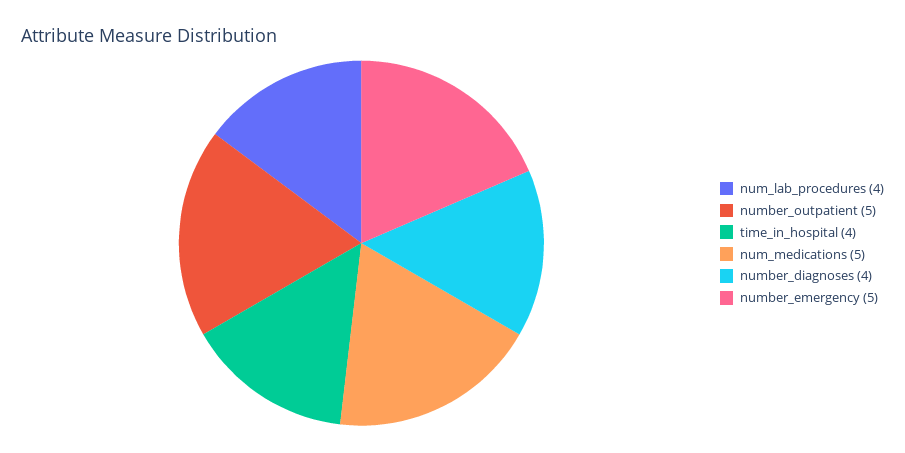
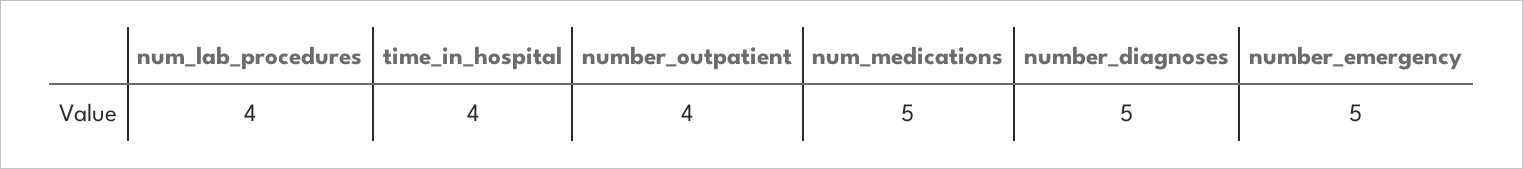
number_outpatient: 5 -> 4
number_diagnoses: 4 -> 5

